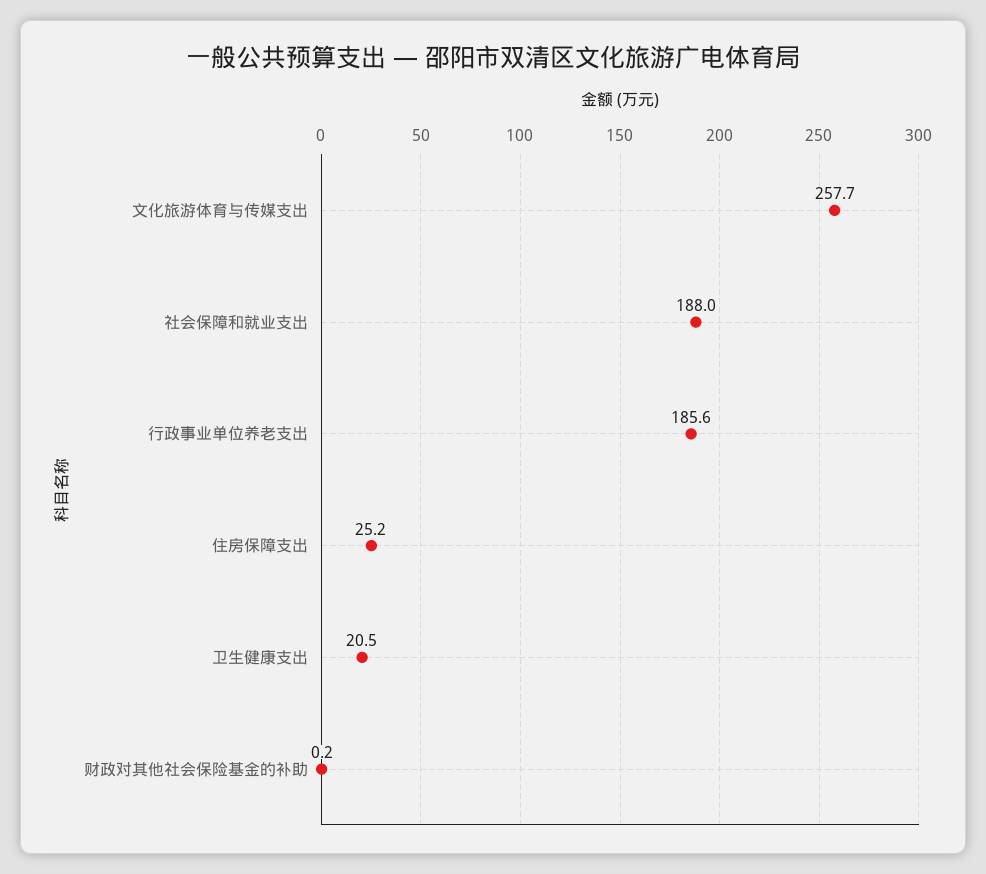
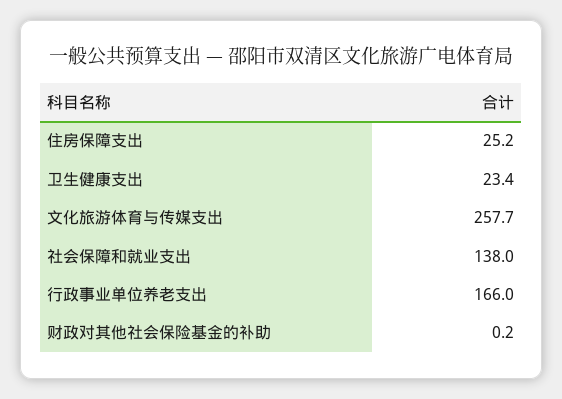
社会保障和就业支出: 188 -> 138
行政事业单位养老支出: 185.6 -> 166
卫生健康支出: 20.5 -> 23.4

